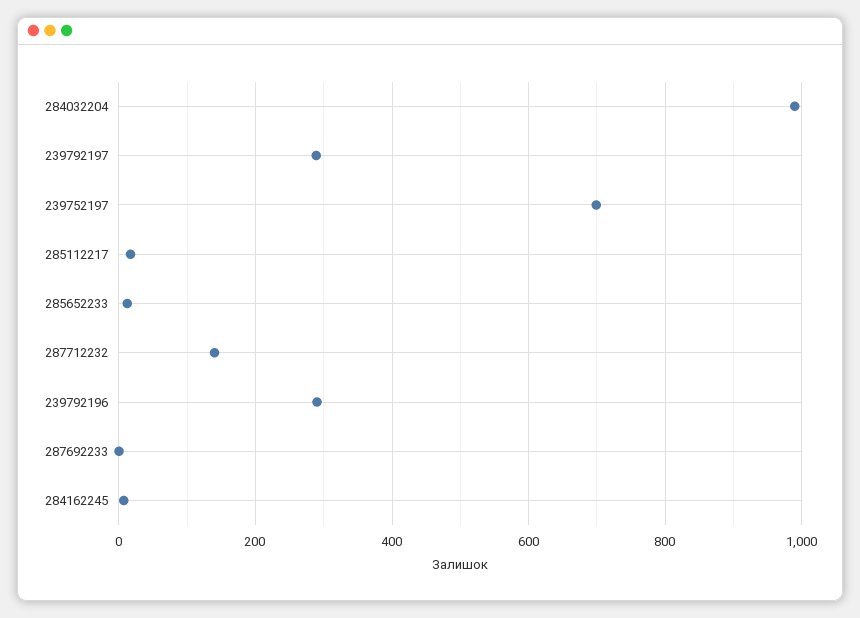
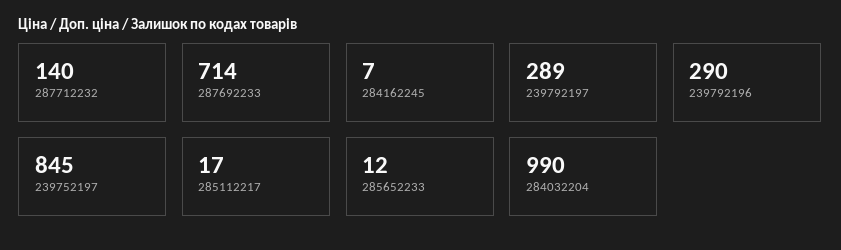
239752197: 700 -> 845
287692233: 0 -> 714

